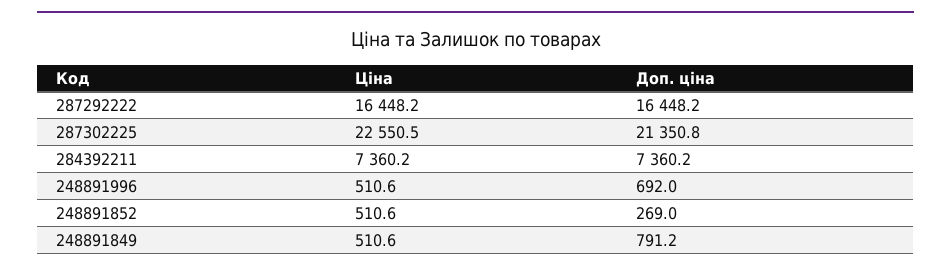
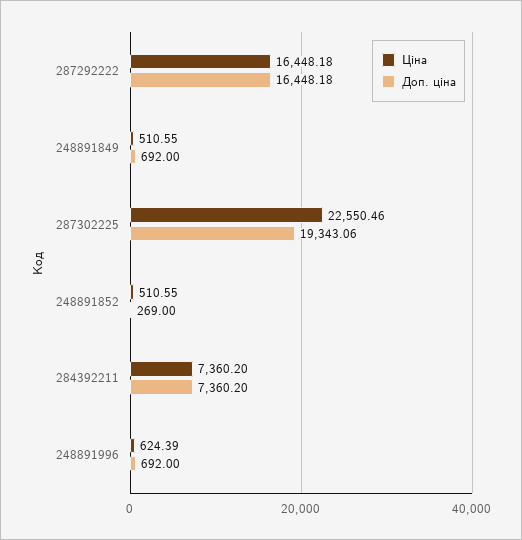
Доп. ціна, 287302225: 21350.8 -> 19343.06
Ціна, 248891996: 510.6 -> 624.39
Доп. ціна, 248891849: 791.2 -> 692

